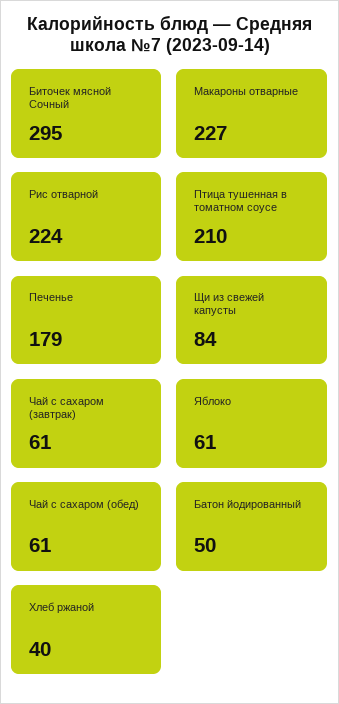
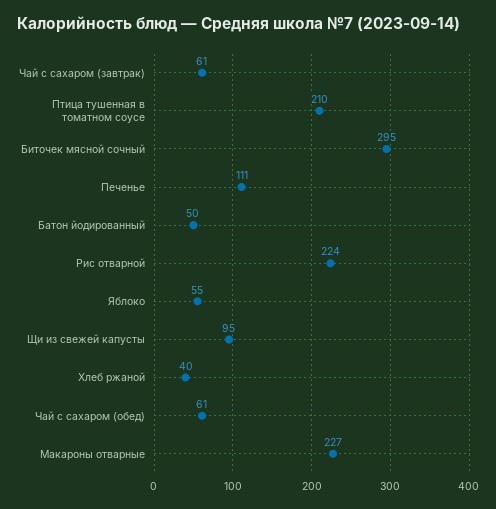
Печенье: 179 -> 111
Щи из свежей капусты: 84 -> 95
Яблоко: 61 -> 55

